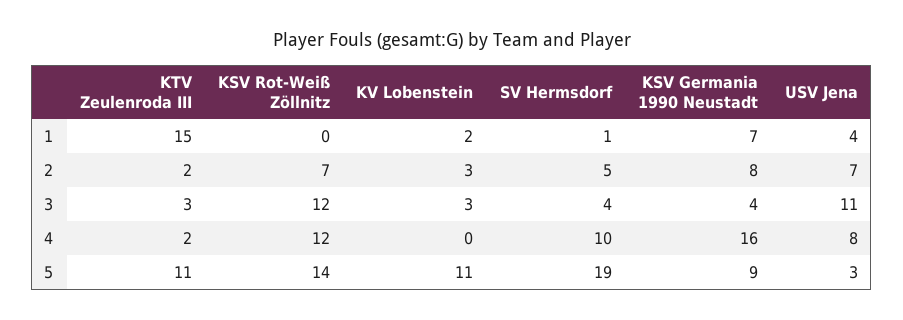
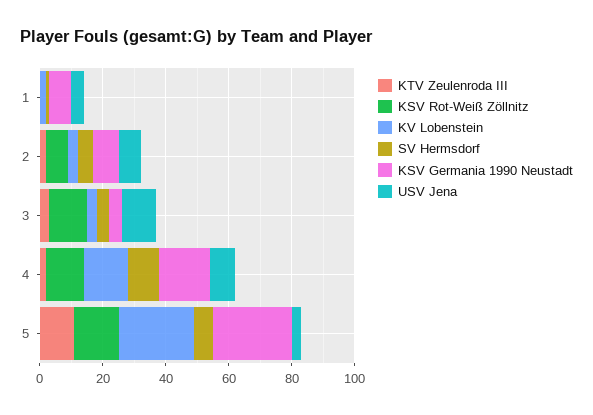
KTV Zeulenroda III, 1: 15 -> 0
KV Lobenstein, 4: 0 -> 15
KV Lobenstein, 5: 11 -> 25
SV Hermsdorf, 5: 19 -> 5
KSV Germania 1990 Neustadt, 5: 9 -> 25

